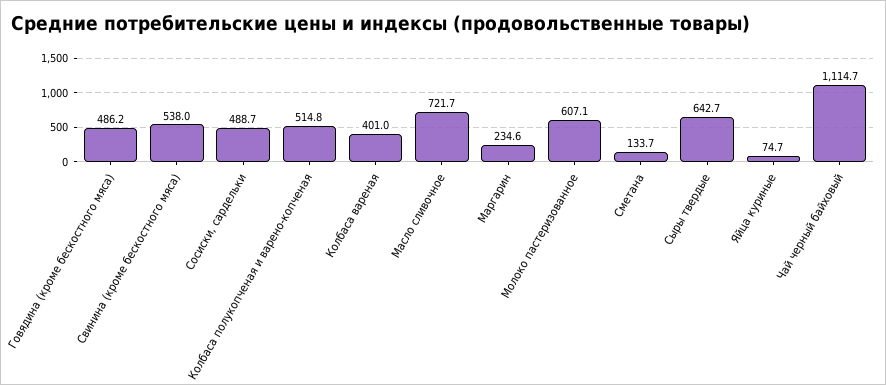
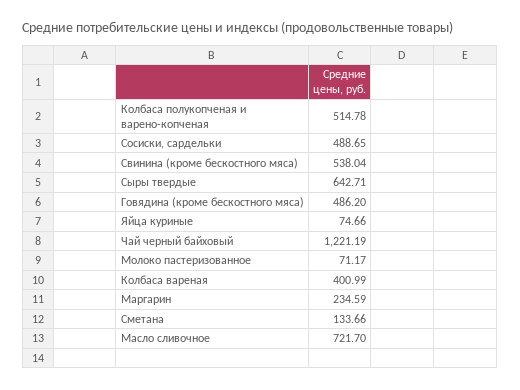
Молоко пастеризованное: 607.1 -> 71.17
Чай черный байховый: 1114.7 -> 1221.19

